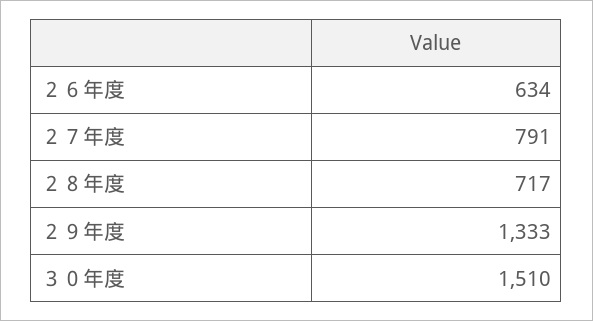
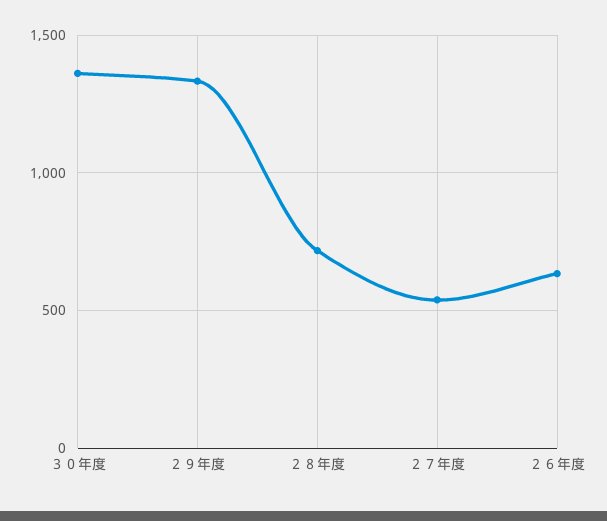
２７年度: 791 -> 550
３０年度: 1510 -> 1350

